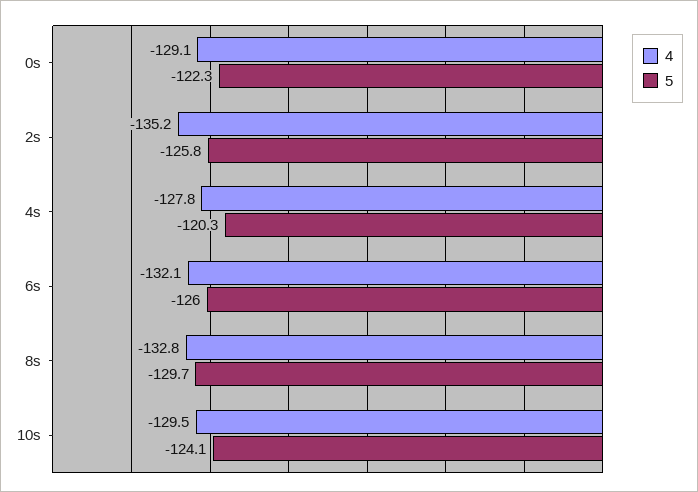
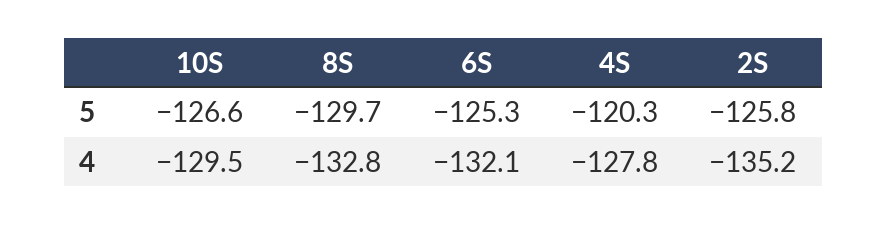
4, 0s: -129.1 -> none
5, 0s: -122.3 -> none
5, 6s: -126 -> -125.3
5, 10s: -124.1 -> -126.6

